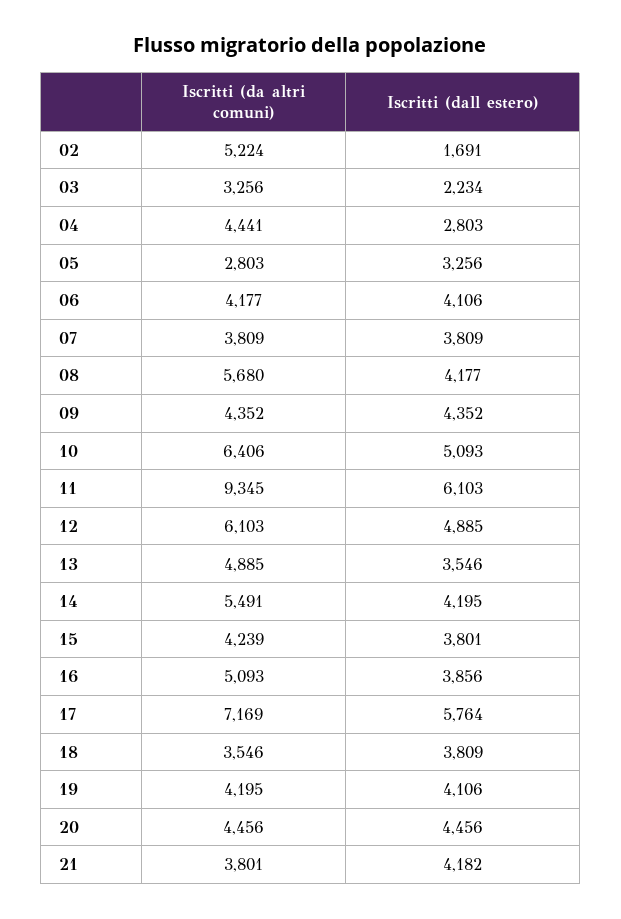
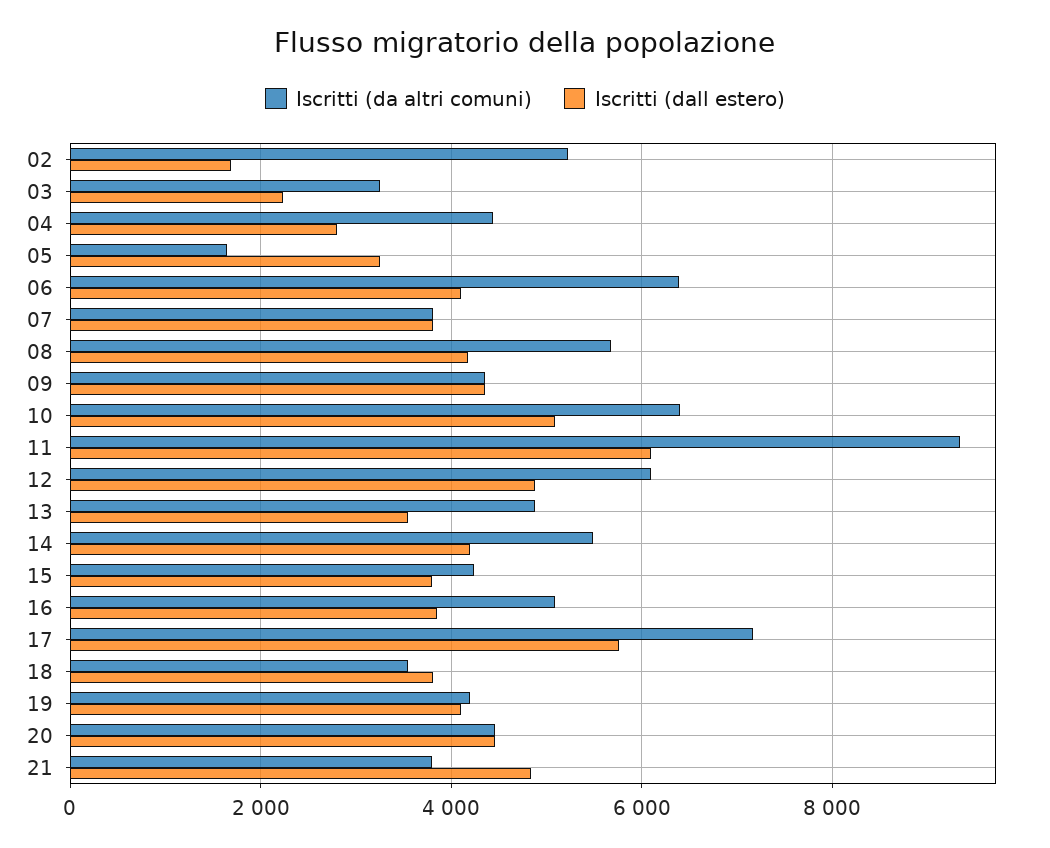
Iscritti (da altri comuni), 05: 2803 -> 1600
Iscritti (da altri comuni), 06: 4177 -> 6400
Iscritti (dall estero), 21: 4182 -> 4800

